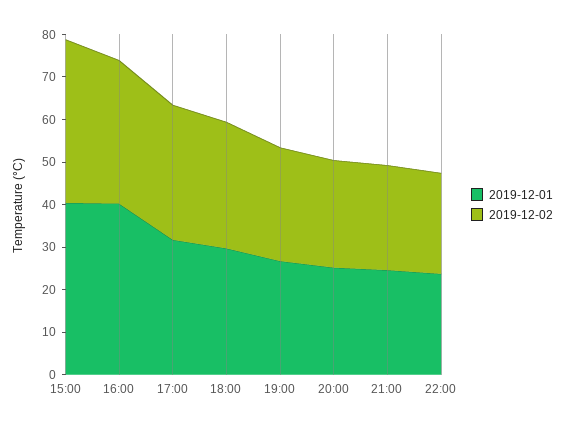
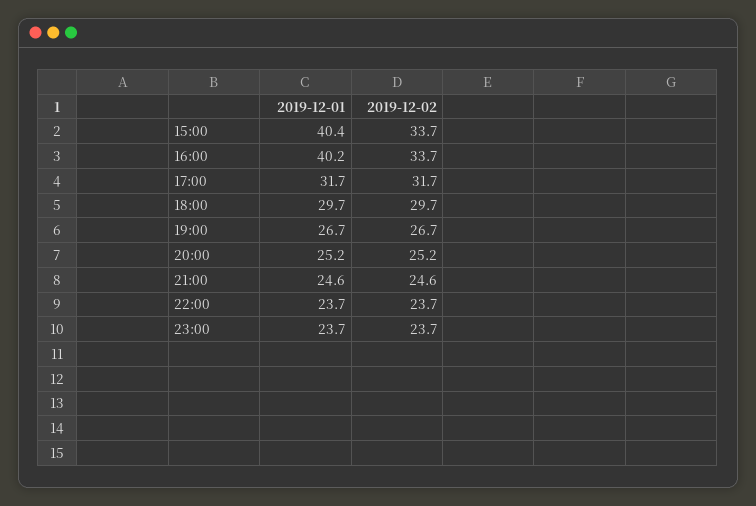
2019-12-02, 15:00: 38 -> 33.7
2019-12-01, 23:00: none -> 23.7
2019-12-02, 23:00: none -> 23.7

